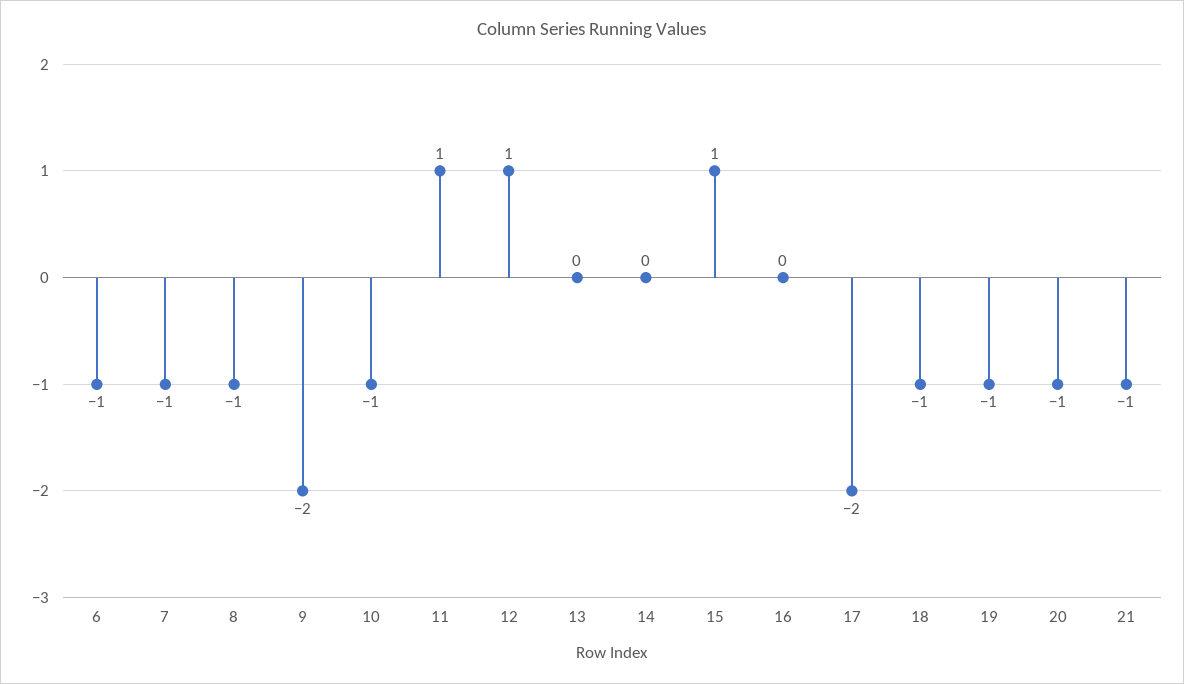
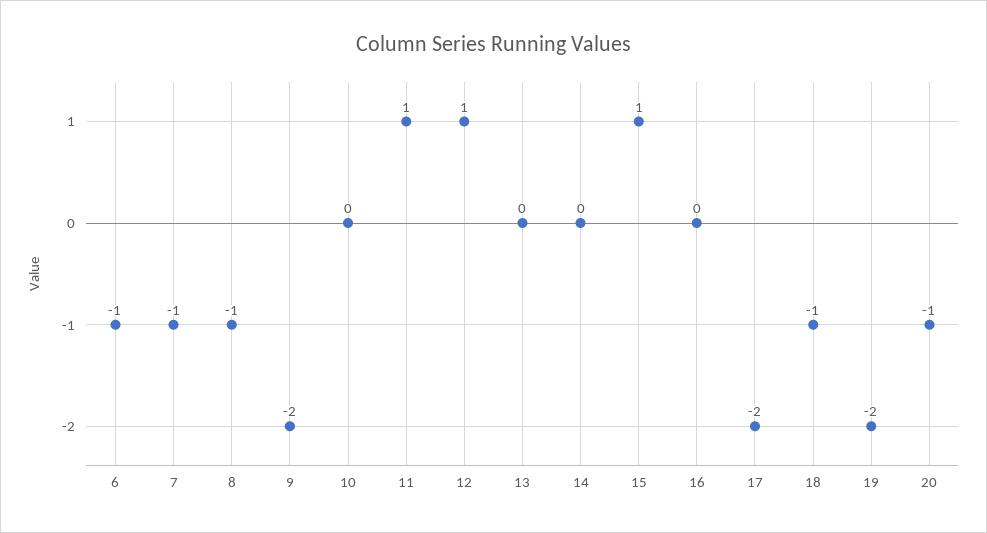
10: -1 -> 0
19: -1 -> -2
21: -1 -> none

